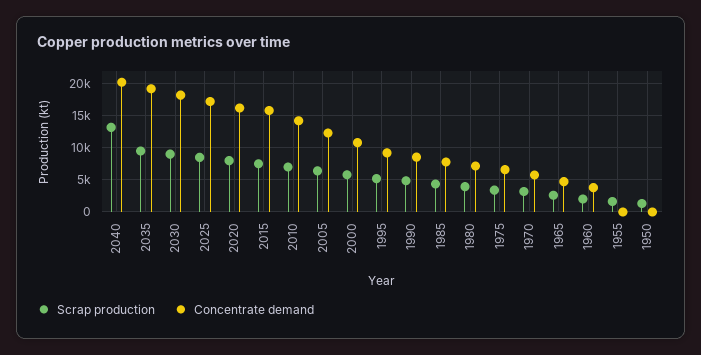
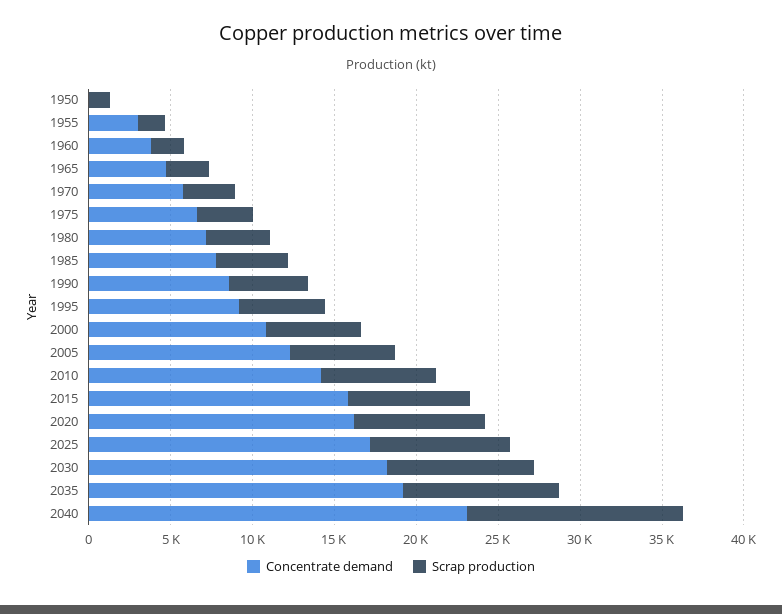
Concentrate demand, 2040: 20000 -> 23000
Concentrate demand, 1955: 0 -> 3000

